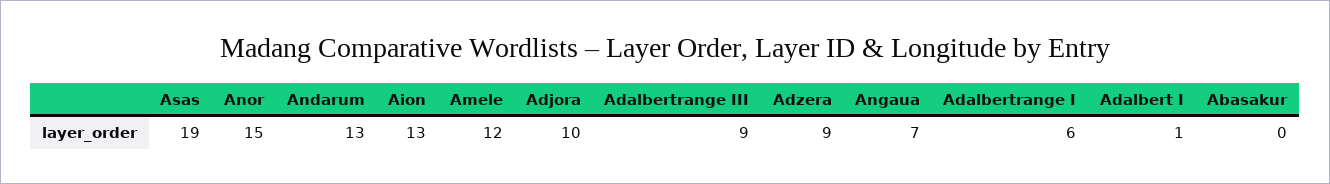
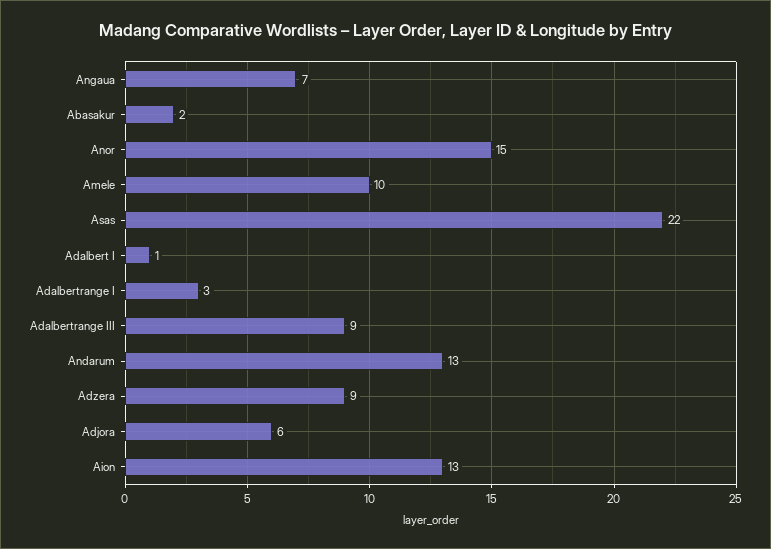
Asas: 19 -> 22
Amele: 12 -> 10
Adjora: 10 -> 6
Adalbertrange I: 6 -> 3
Abasakur: 0 -> 2

